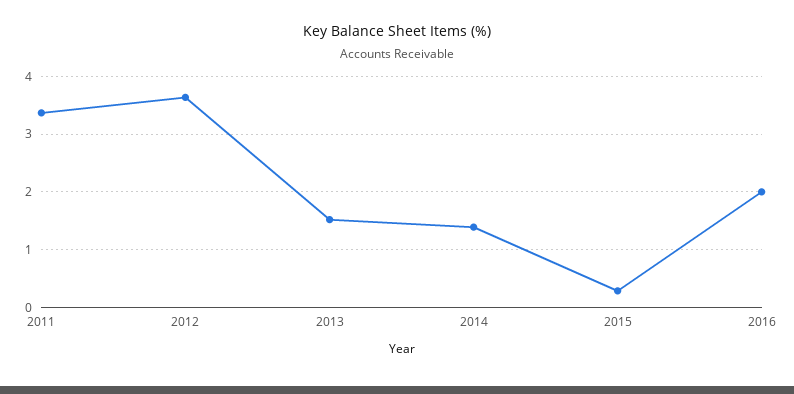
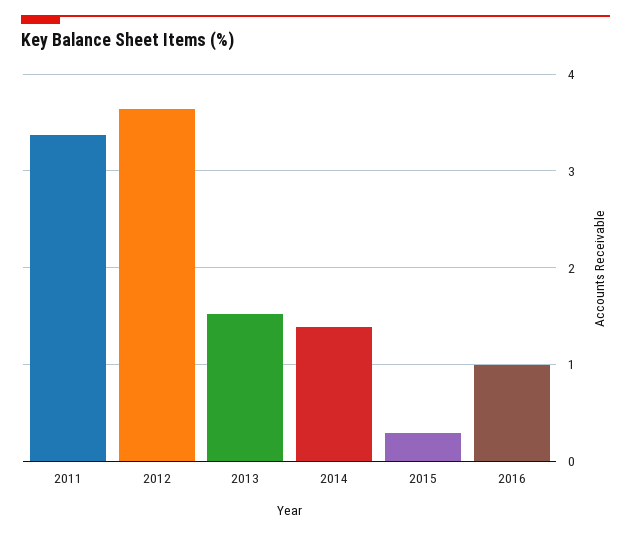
2016: 2 -> 1

